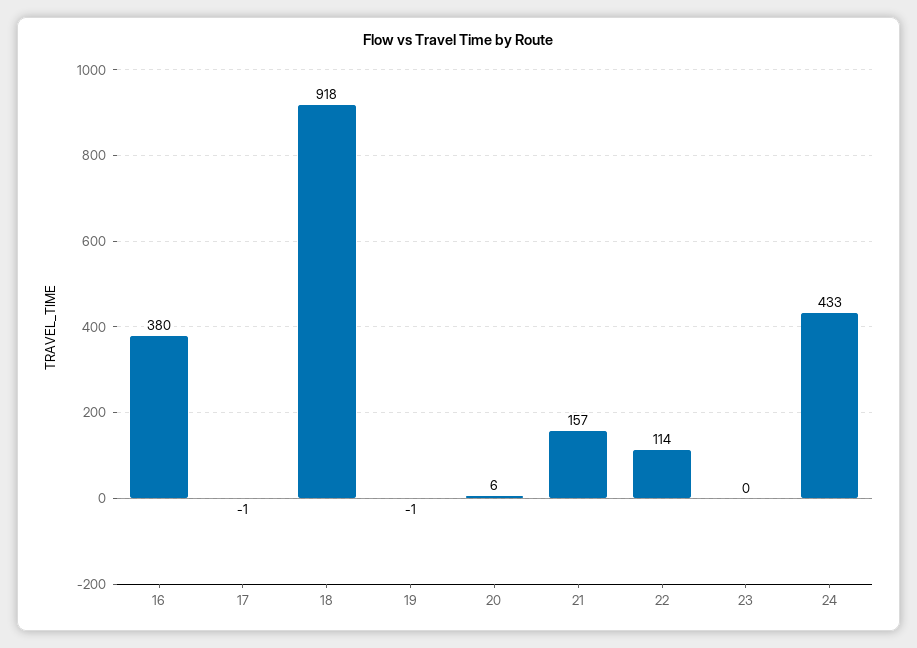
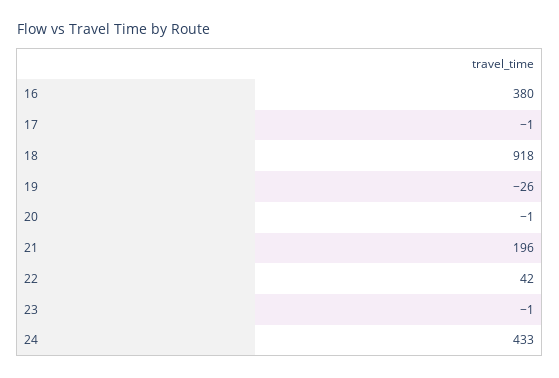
19: -1 -> -26
20: 6 -> -1
21: 157 -> 196
22: 114 -> 42
23: 0 -> -1

